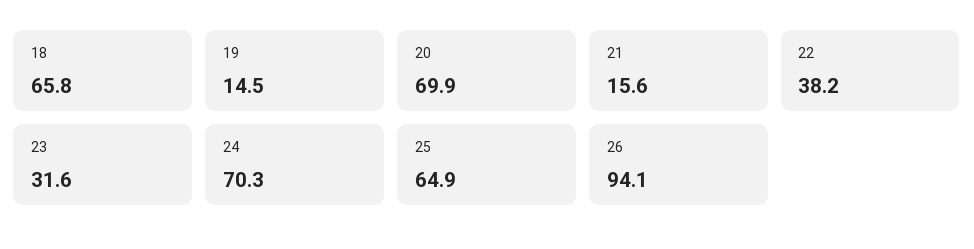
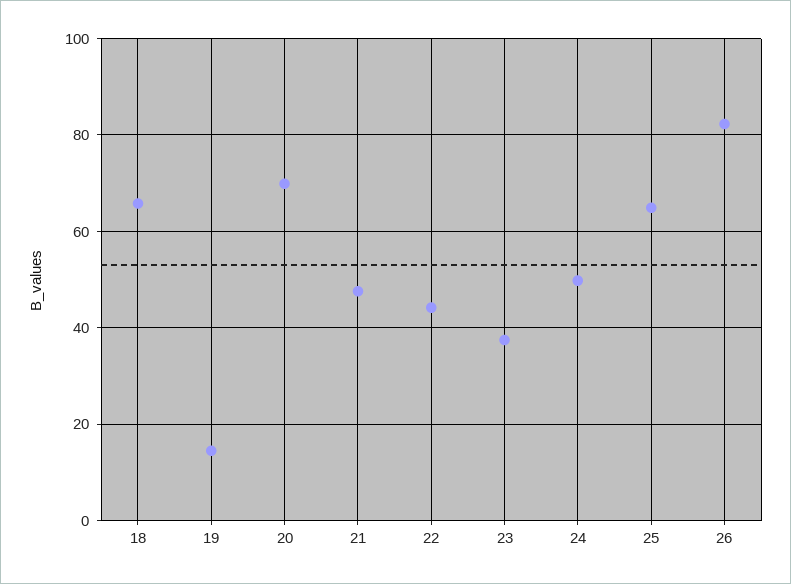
21: 15.6 -> 48
22: 38.2 -> 44
23: 31.6 -> 38
24: 70.3 -> 50
26: 94.1 -> 82

